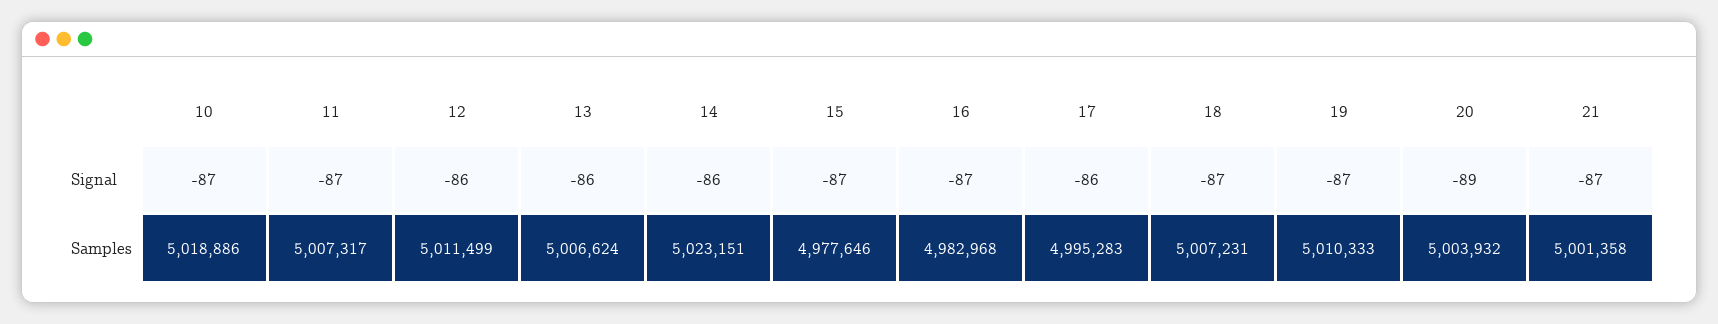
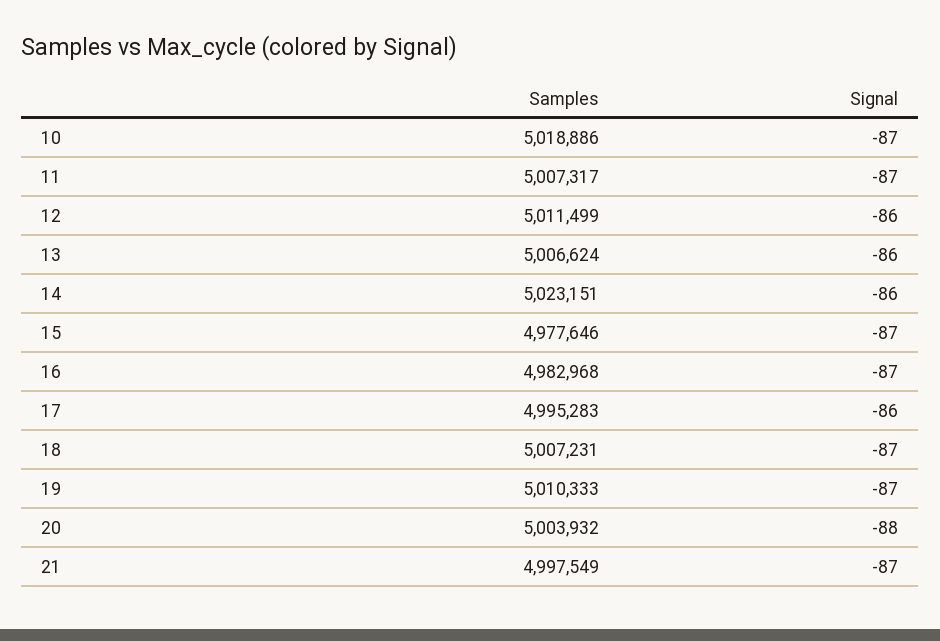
20, Signal: -89 -> -88
21, Samples: 5001358 -> 4997549

